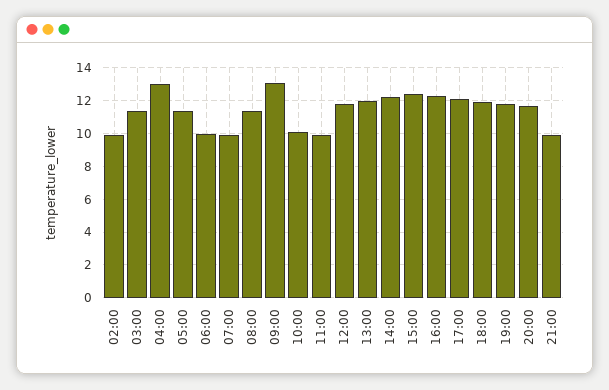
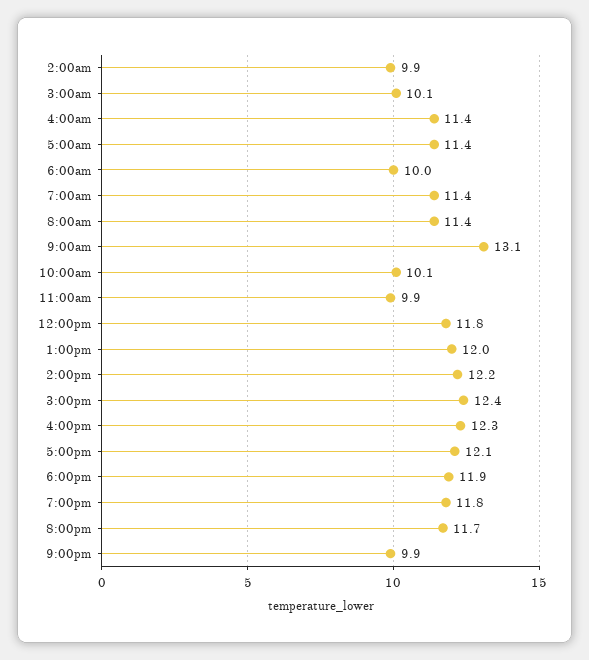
03:00: 11.5 -> 10.1
04:00: 13 -> 11.4
07:00: 10 -> 11.4

